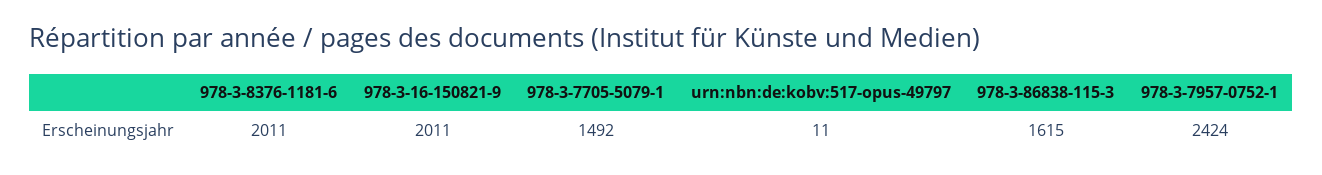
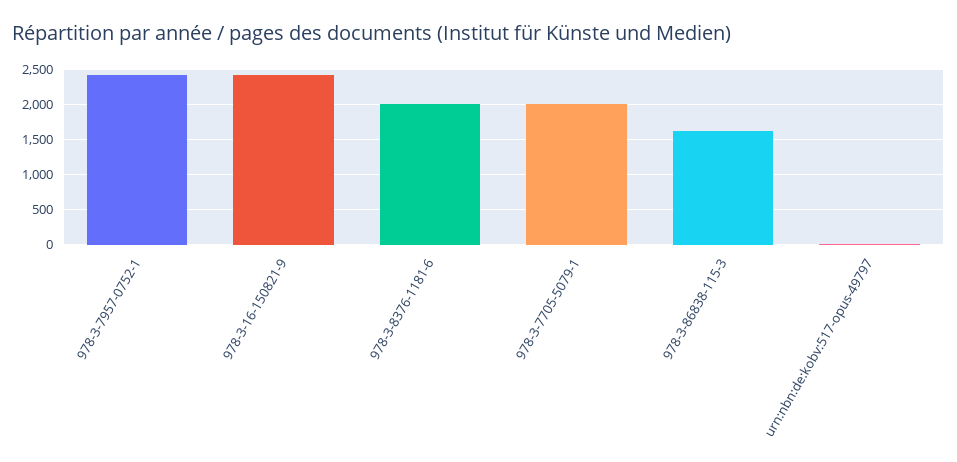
978-3-16-150821-9: 2011 -> 2400
978-3-7705-5079-1: 1492 -> 2000

